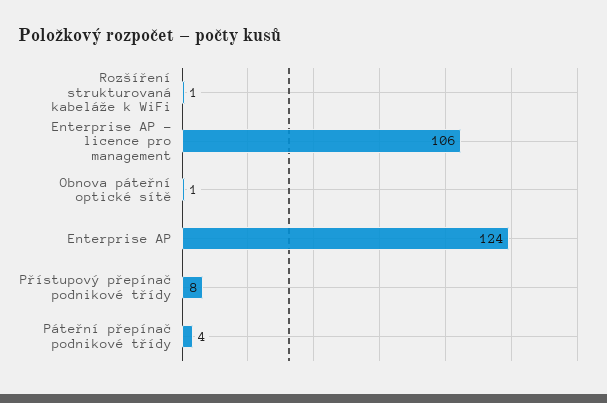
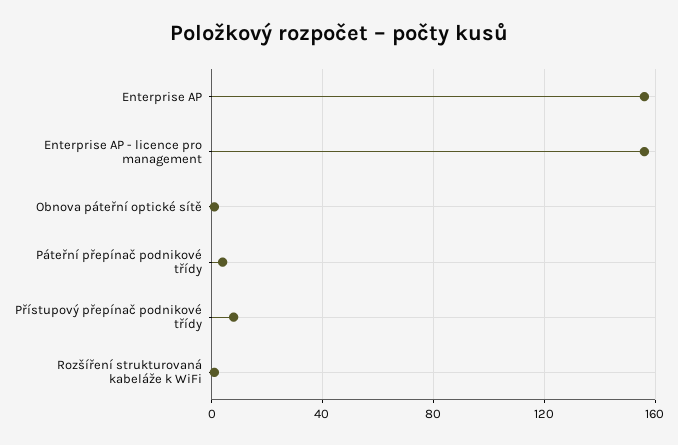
Enterprise AP - licence pro management: 106 -> 155
Enterprise AP: 124 -> 155

